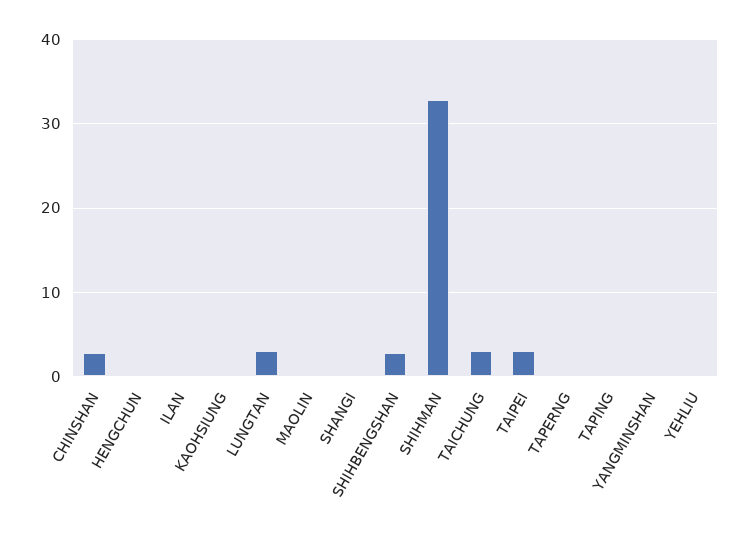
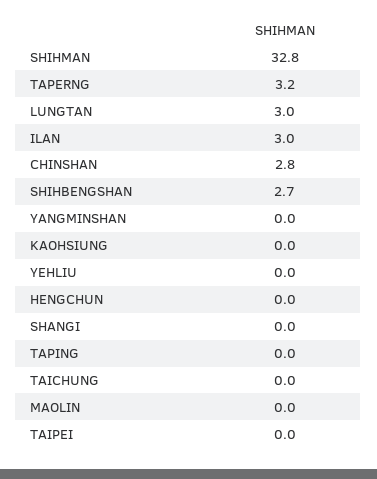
ILAN: 0 -> 3
TAICHUNG: 3 -> 0
TAIPEI: 3 -> 0
TAPERNG: 0 -> 3.2

